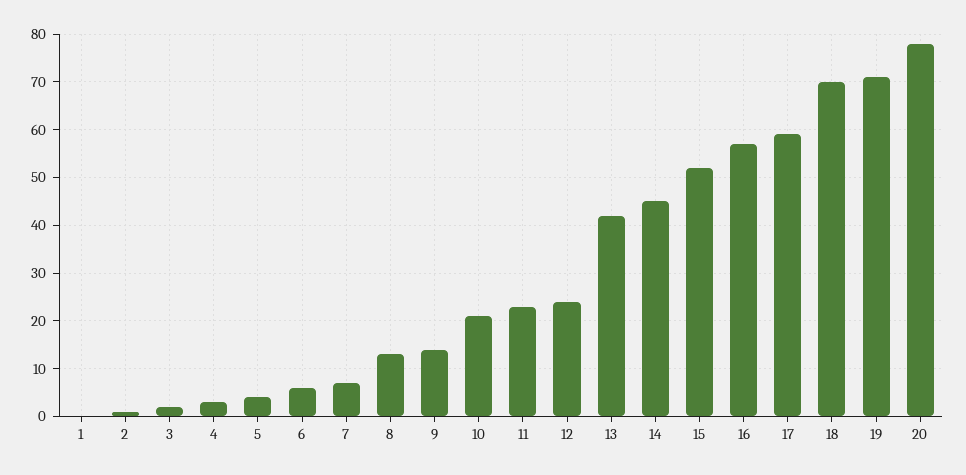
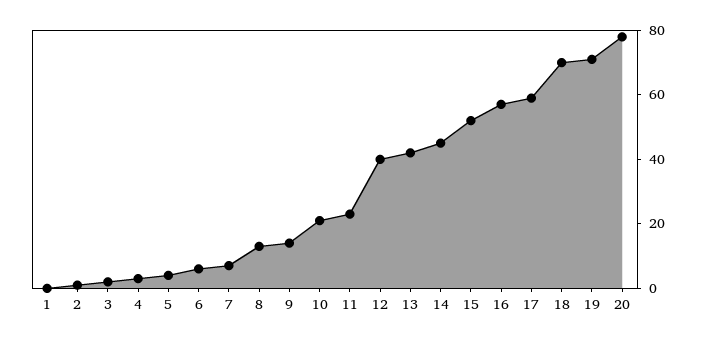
12: 25 -> 40

